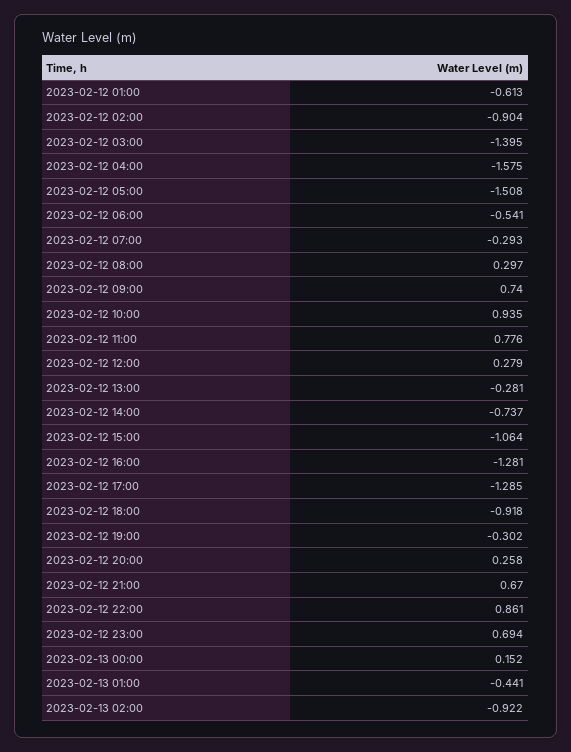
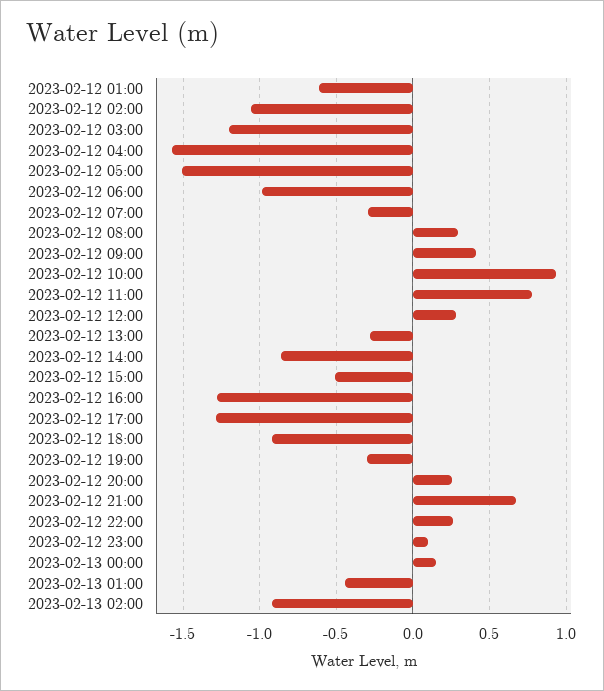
2023-02-12 02:00: -0.904 -> -1.05
2023-02-12 03:00: -1.395 -> -1.2
2023-02-12 06:00: -0.541 -> -1
2023-02-12 09:00: 0.74 -> 0.4
2023-02-12 14:00: -0.737 -> -0.85
2023-02-12 15:00: -1.064 -> -0.5
2023-02-12 22:00: 0.861 -> 0.25
2023-02-12 23:00: 0.694 -> 0.1

